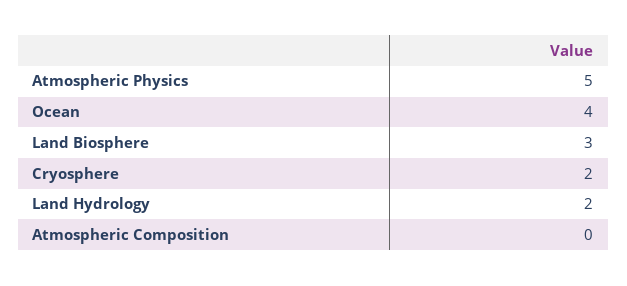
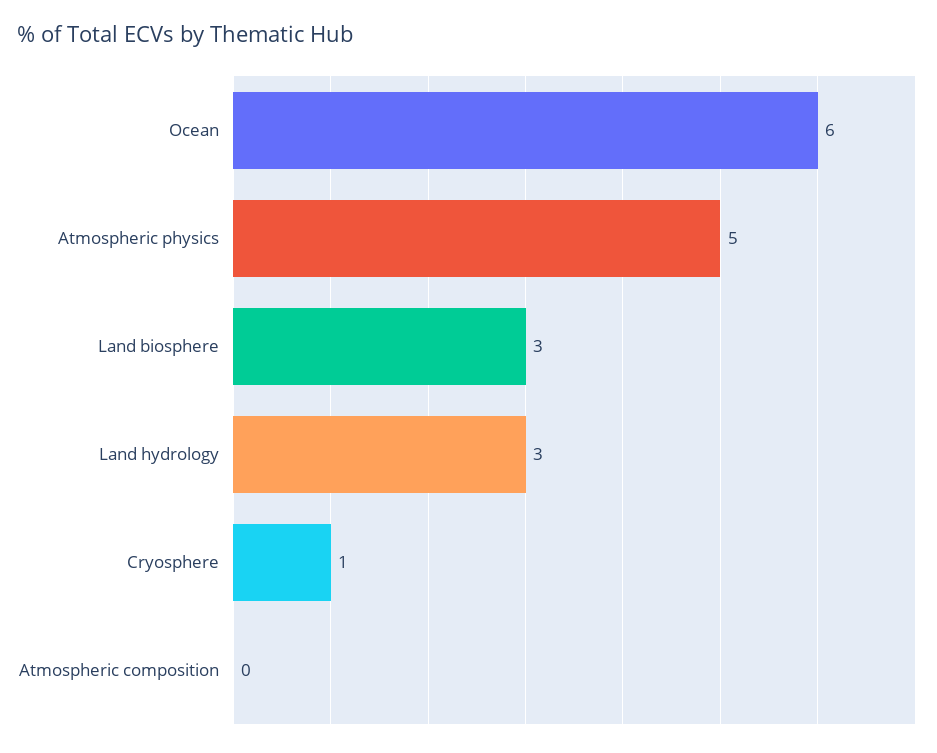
Ocean: 4 -> 6
Cryosphere: 2 -> 1
Land Hydrology: 2 -> 3

